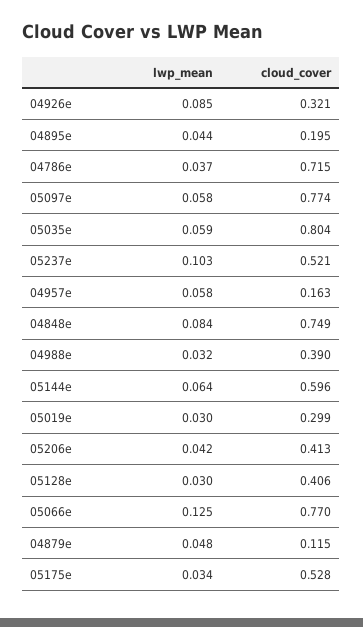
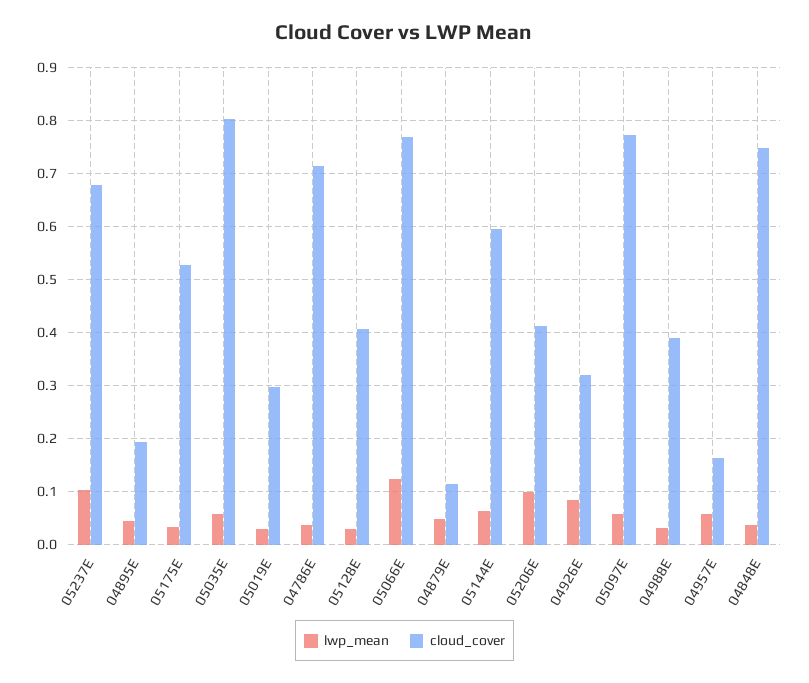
cloud_cover, 05237e: 0.521 -> 0.68
lwp_mean, 04848e: 0.084 -> 0.04
lwp_mean, 05206e: 0.042 -> 0.1

